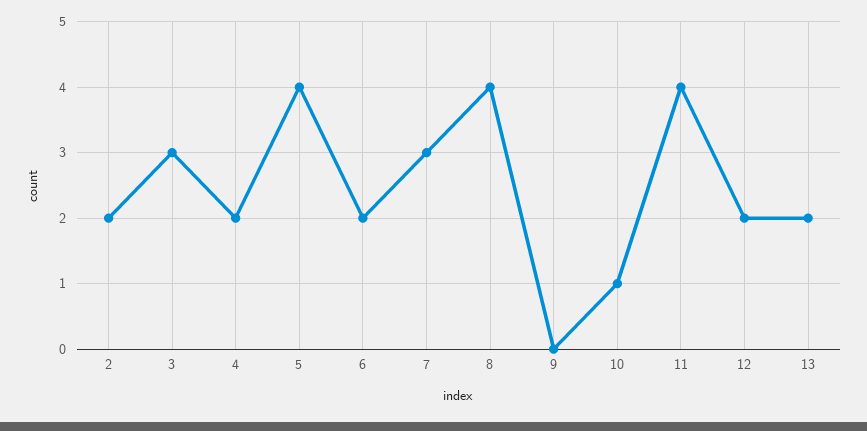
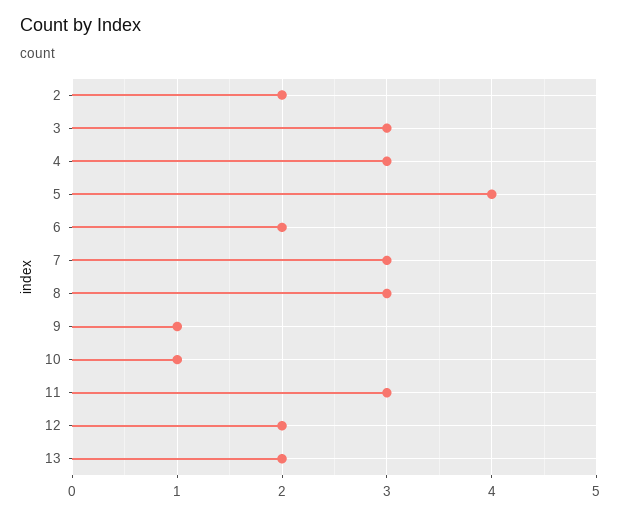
4: 2 -> 3
8: 4 -> 3
9: 0 -> 1
11: 4 -> 3

